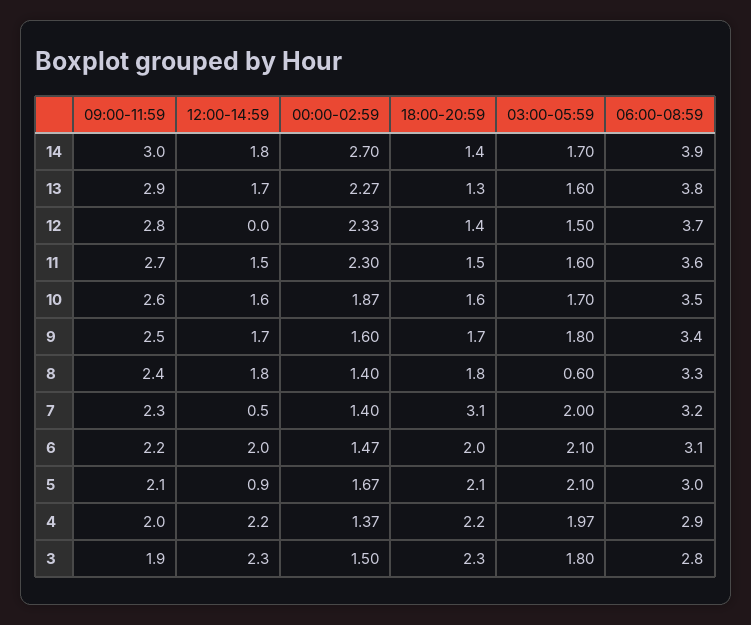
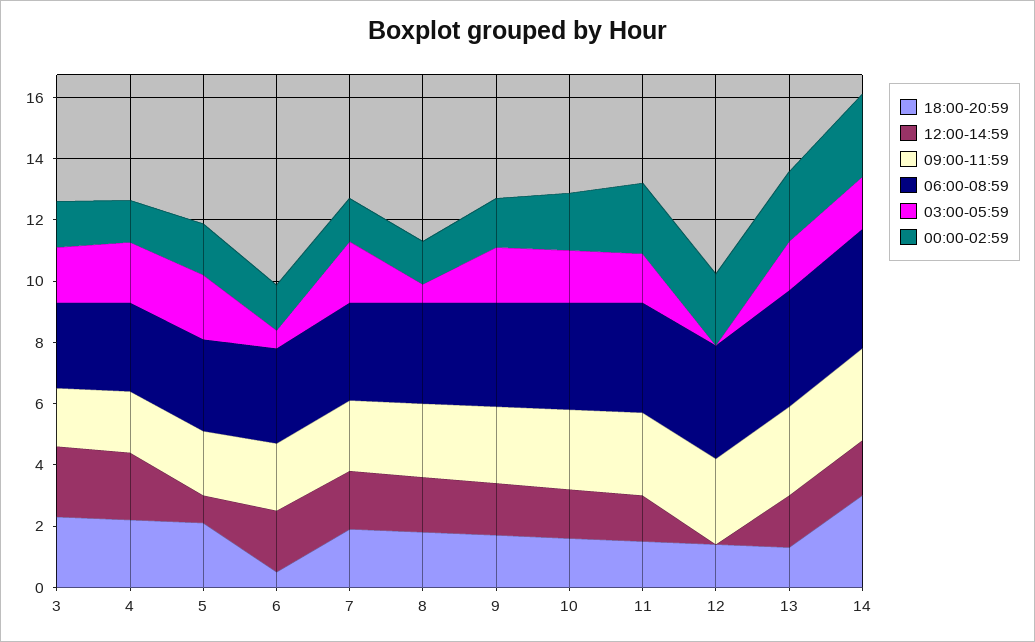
18:00-20:59, 14: 1.4 -> 3
03:00-05:59, 12: 1.5 -> 0
12:00-14:59, 7: 0.5 -> 2
18:00-20:59, 7: 3.1 -> 2
18:00-20:59, 6: 2 -> 0.5
03:00-05:59, 6: 2.1 -> 0.5

